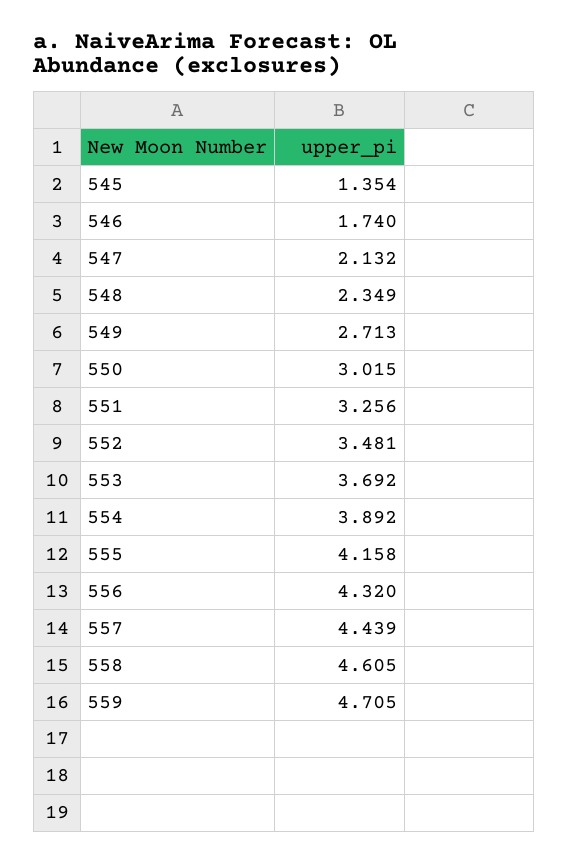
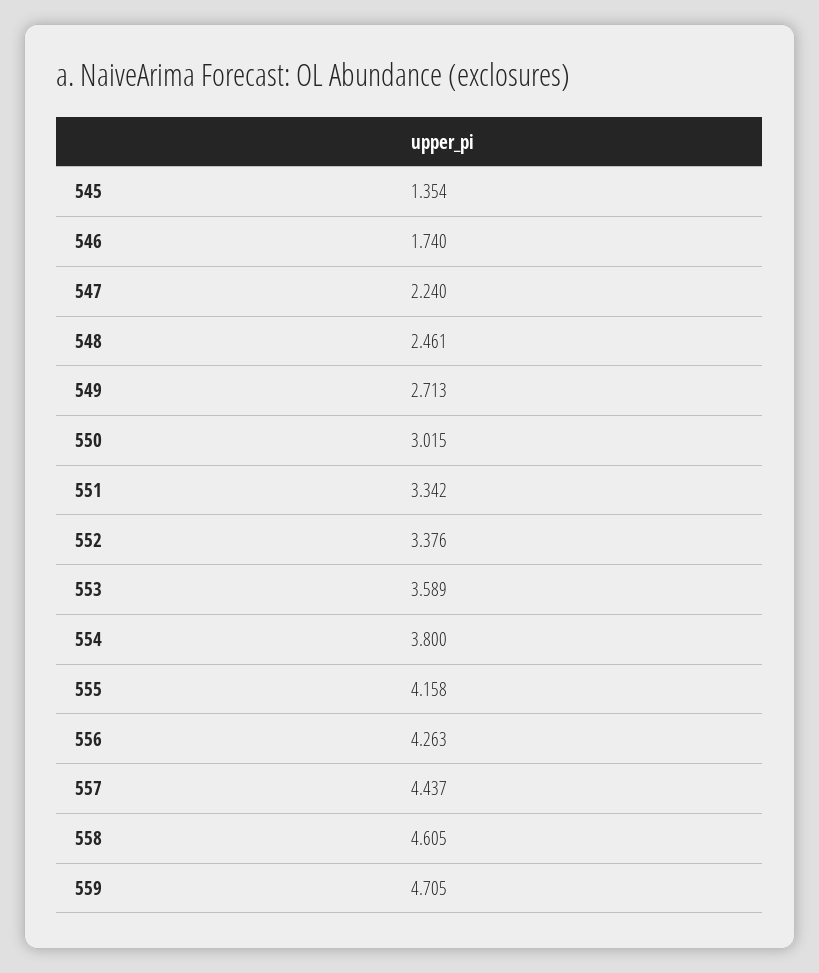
547: 2.132 -> 2.24
548: 2.349 -> 2.461
551: 3.256 -> 3.342
552: 3.481 -> 3.376
553: 3.692 -> 3.589
554: 3.892 -> 3.8
556: 4.32 -> 4.263
557: 4.439 -> 4.437

